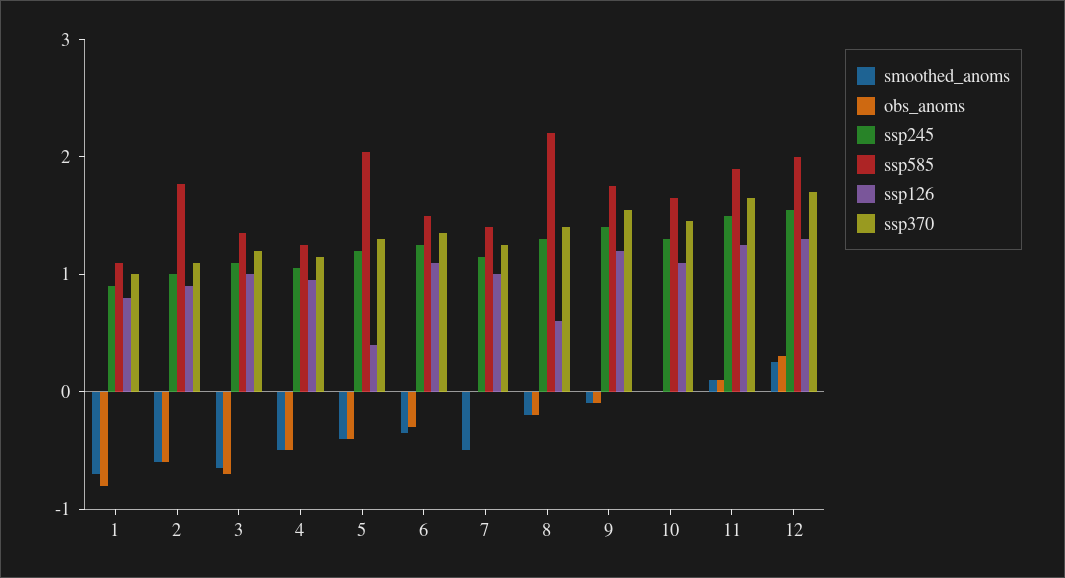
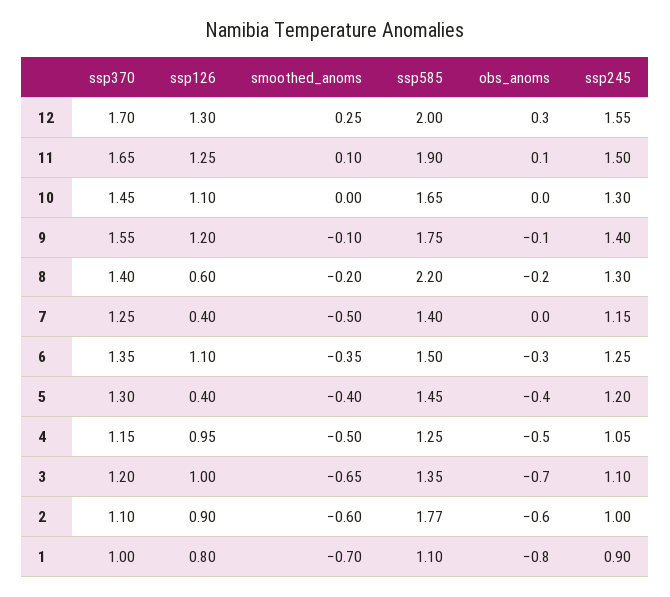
ssp585, 5: 2 -> 1.45
ssp126, 7: 1 -> 0.4

